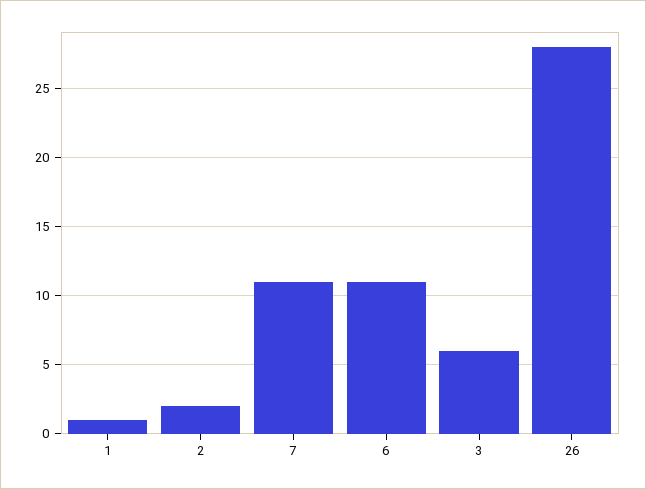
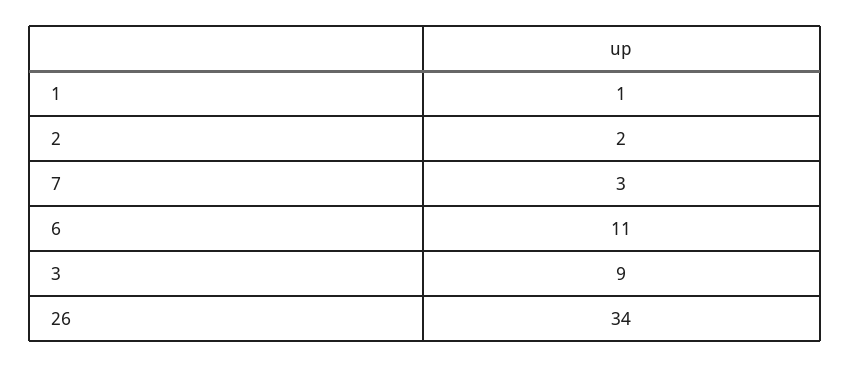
7: 11 -> 3
3: 6 -> 9
26: 28 -> 34

